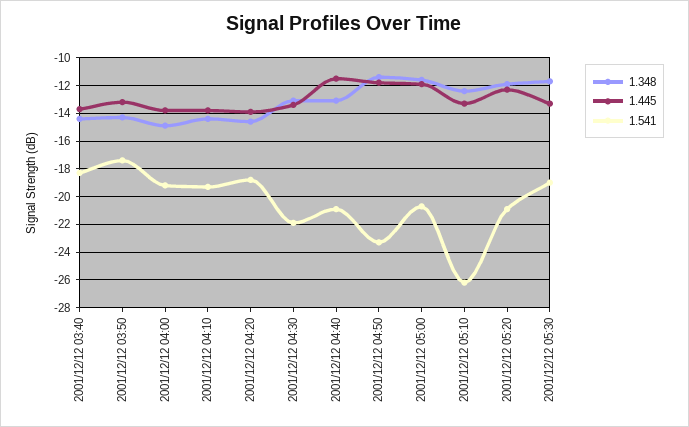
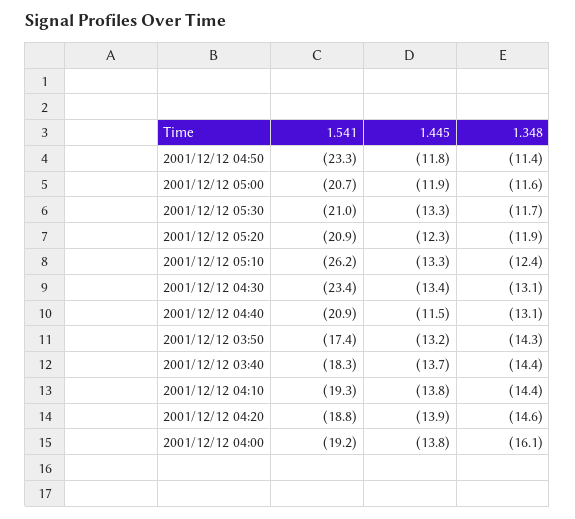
1.348, 2001/12/12 04:00: -15 -> -16.1
1.541, 2001/12/12 04:30: -22 -> -23.4
1.541, 2001/12/12 05:30: -19 -> -21

